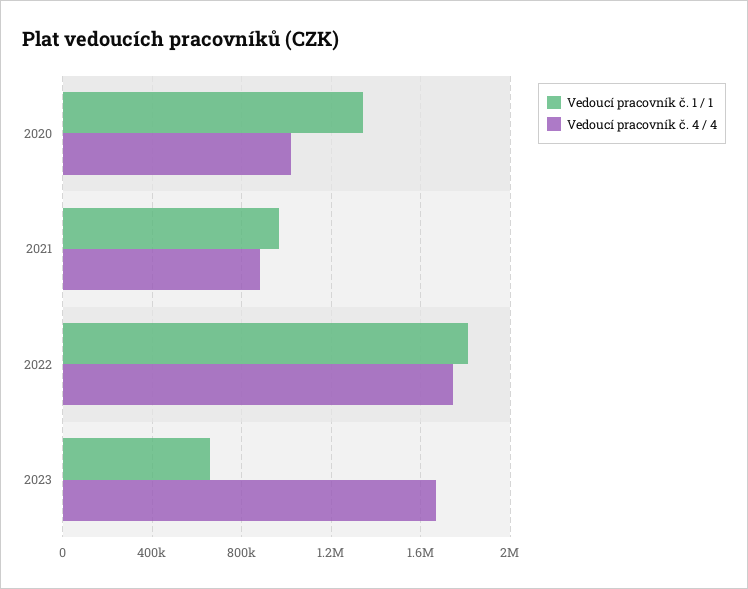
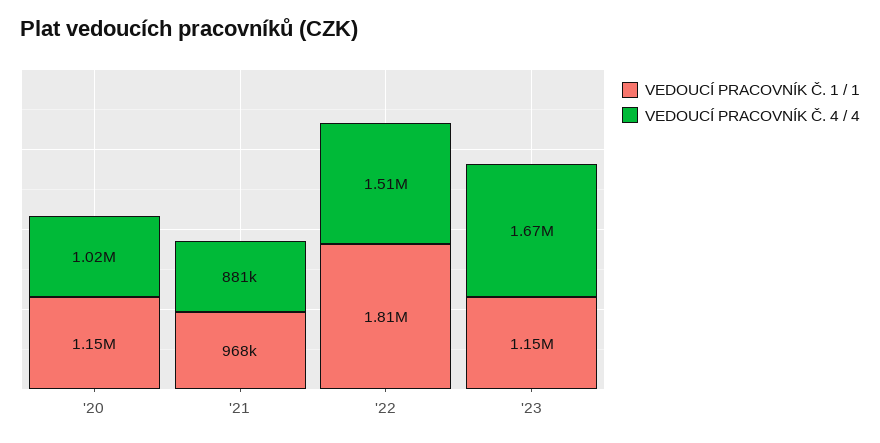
Vedoucí pracovník č. 1 / 1, 2020: 1350000 -> 1150000
Vedoucí pracovník č. 4 / 4, 2022: 1750000 -> 1510000
Vedoucí pracovník č. 1 / 1, 2023: 650000 -> 1150000

